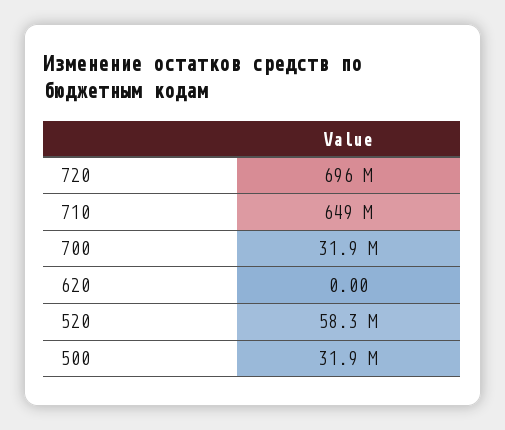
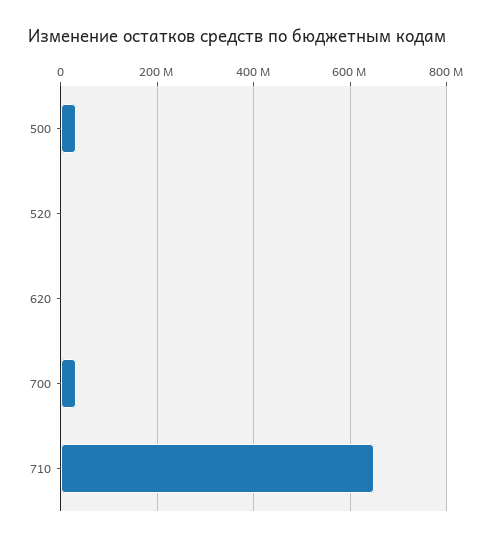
720: 696000000 -> none
520: 58300000 -> 0

